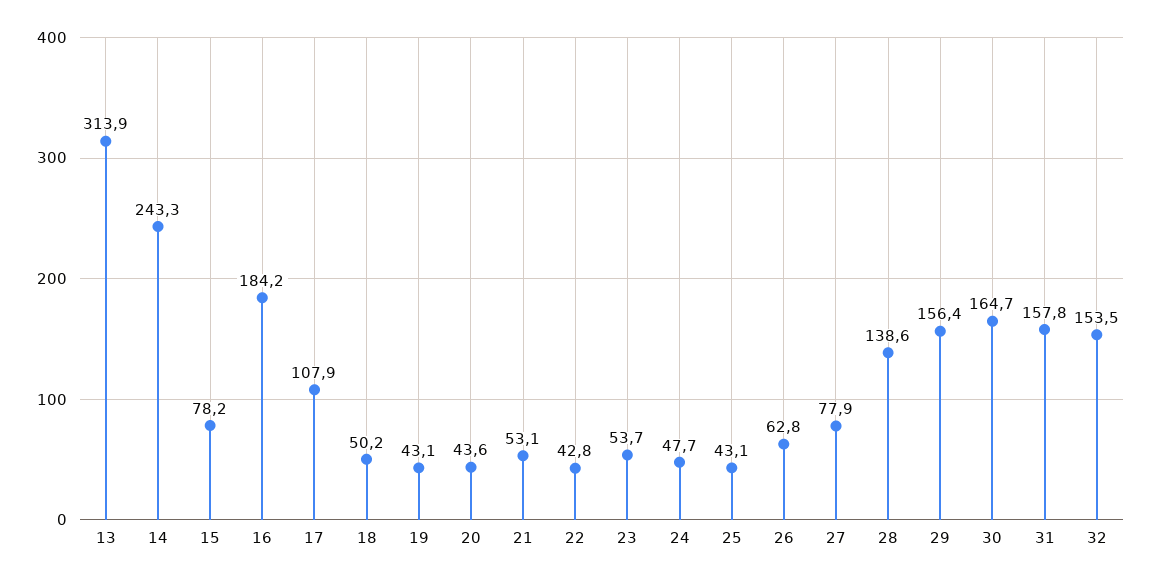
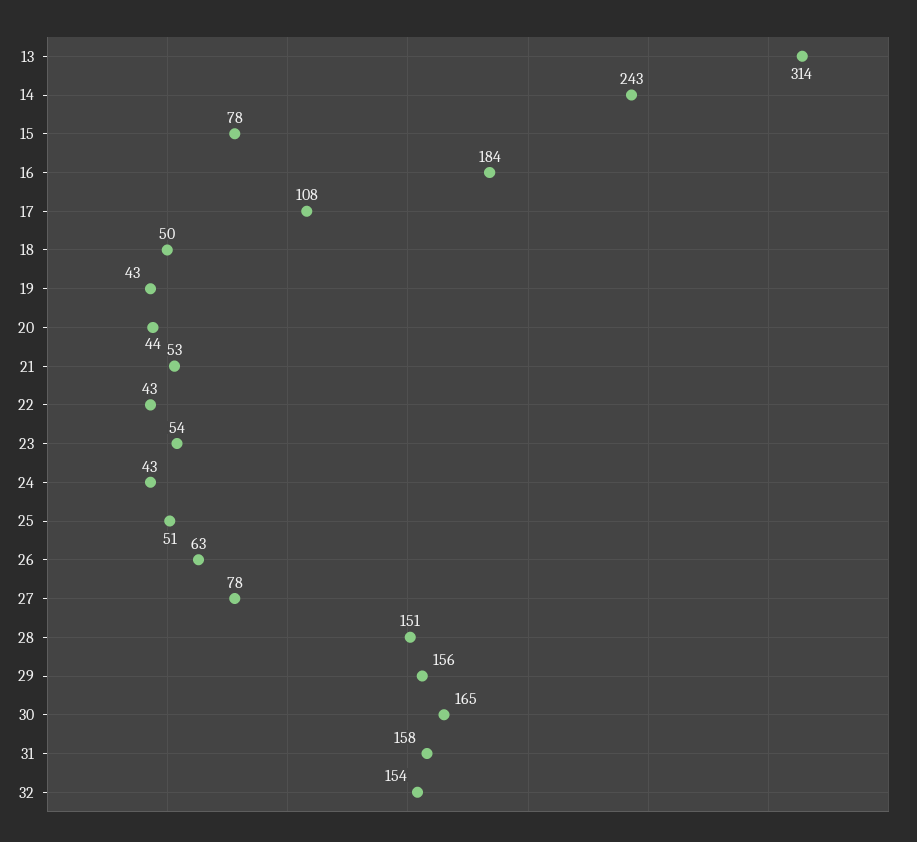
24: 47.7 -> 43
25: 43.1 -> 51
28: 138.6 -> 151

